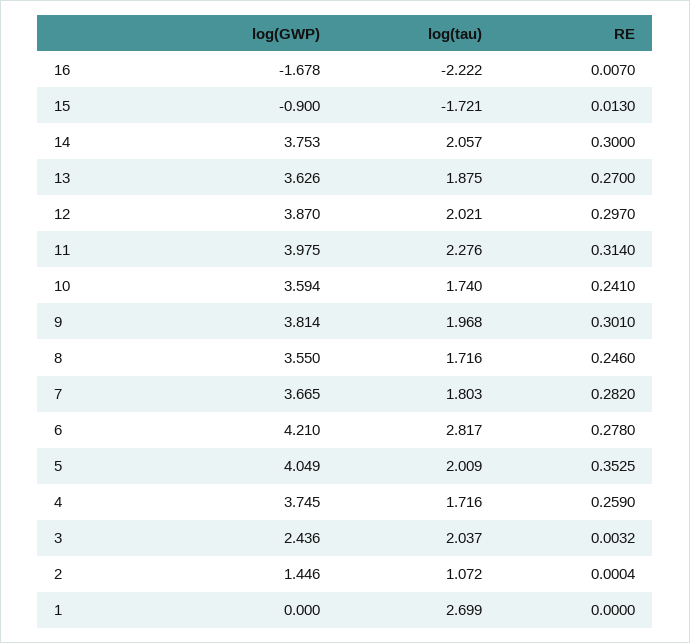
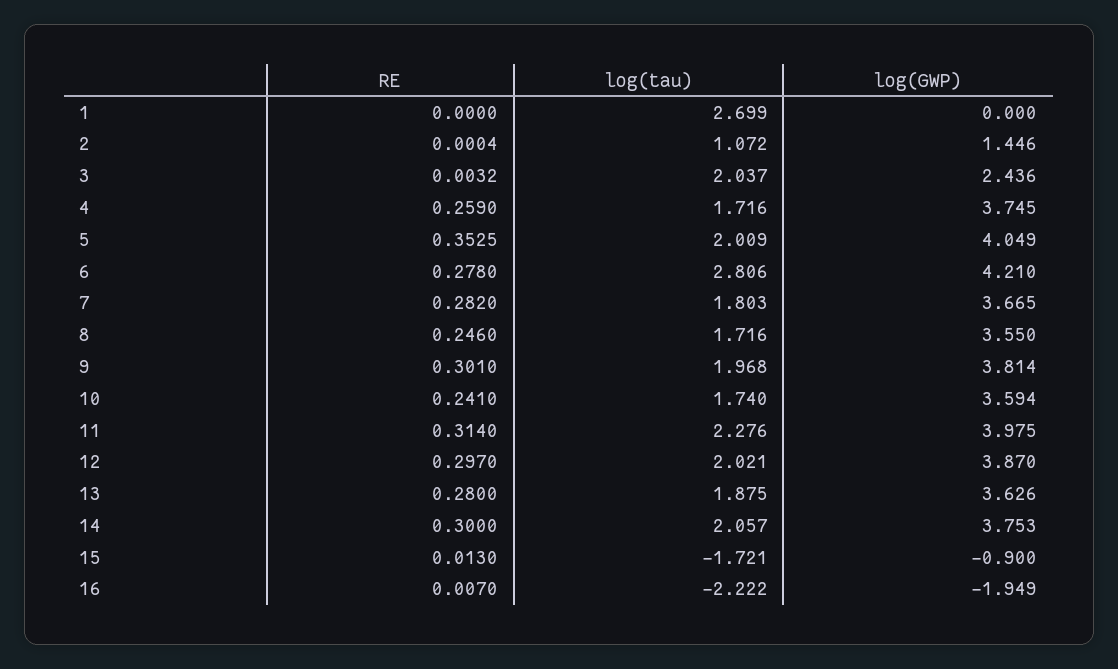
log(GWP), 16: -1.678 -> -1.949
RE, 13: 0.27 -> 0.28
log(tau), 6: 2.817 -> 2.806

